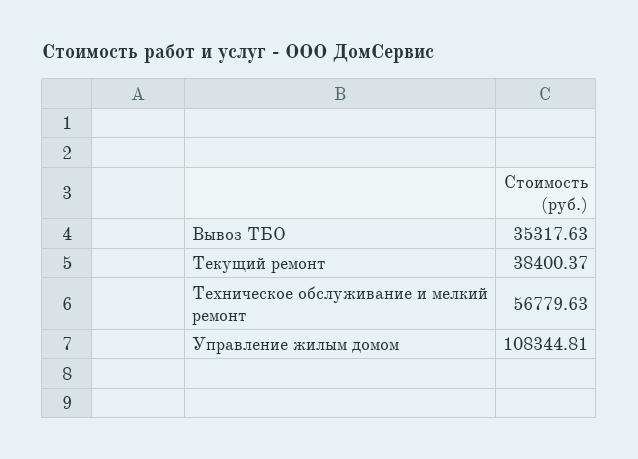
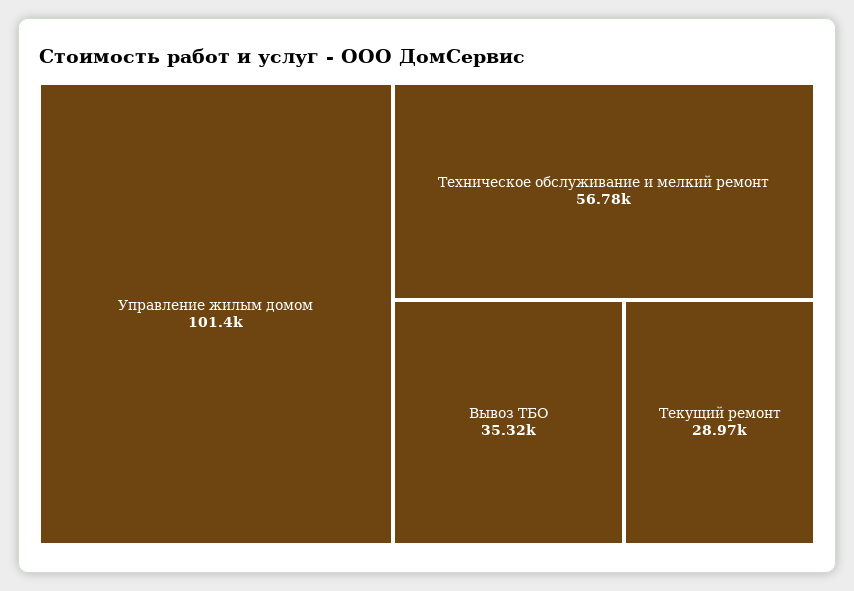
Текущий ремонт: 38400.37 -> 28970
Управление жилым домом: 108344.81 -> 101400

